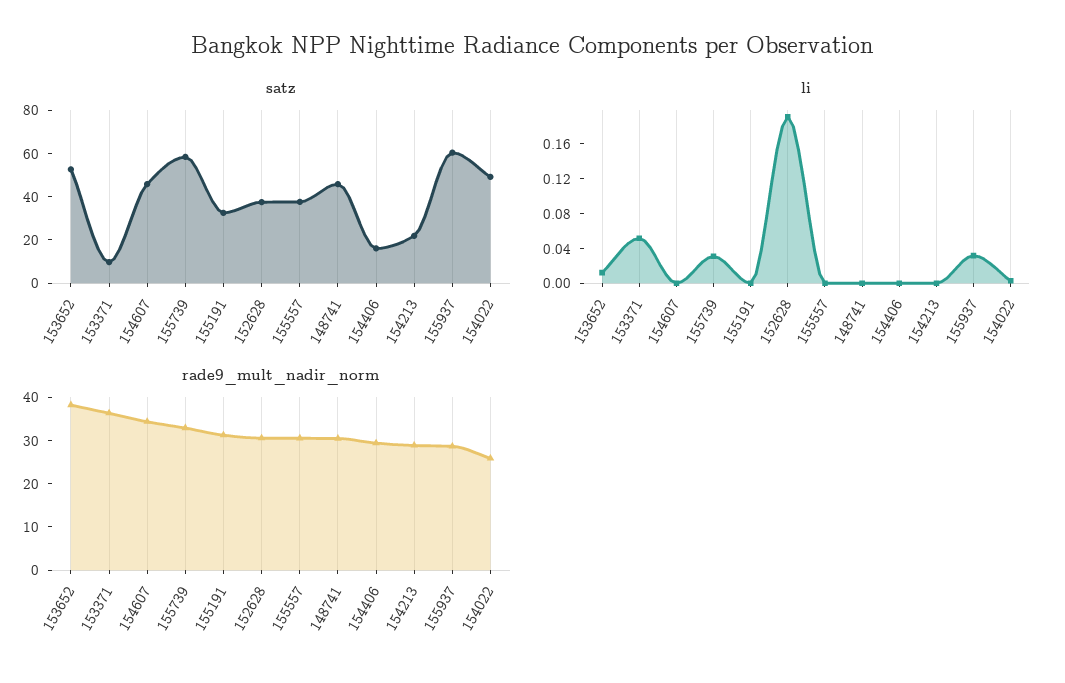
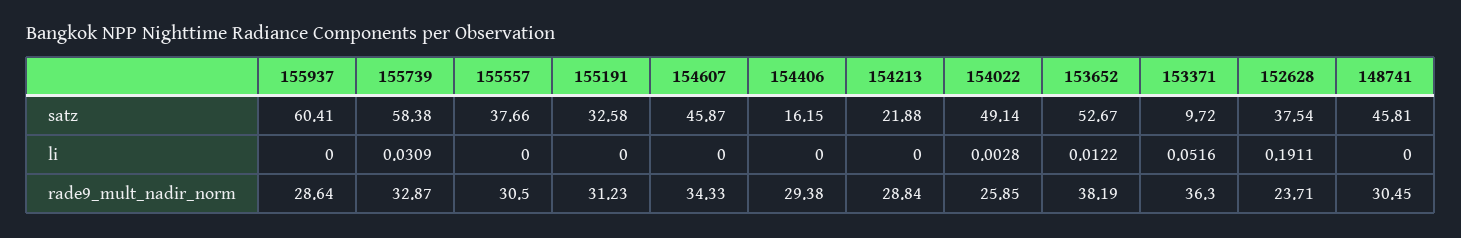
li, 155937: 0.03 -> 0
rade9_mult_nadir_norm, 152628: 30 -> 23.71

